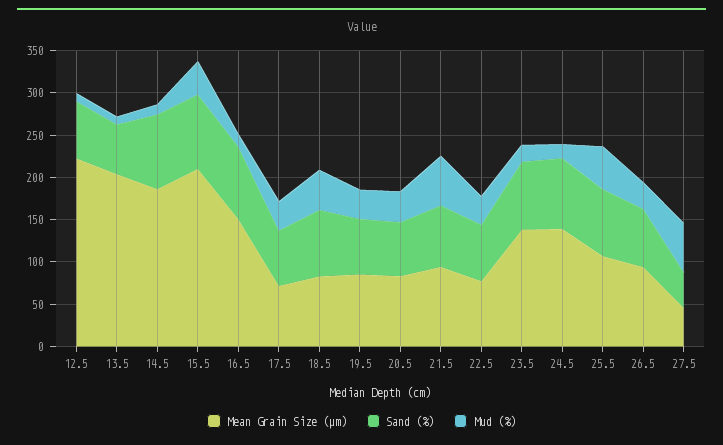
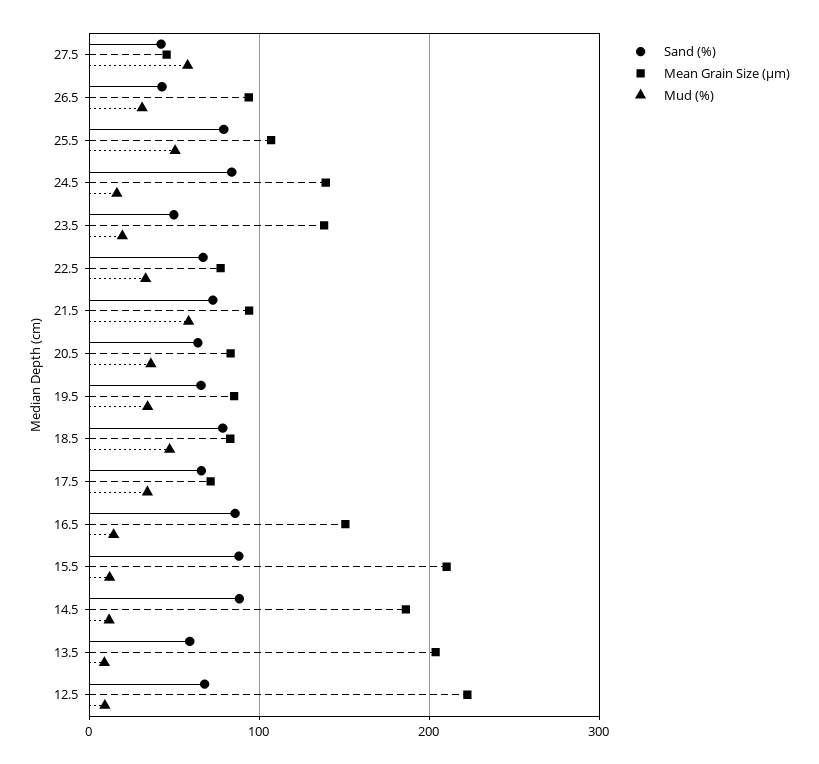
Mud (%), 15.5: 40 -> 10
Sand (%), 23.5: 80 -> 50
Sand (%), 26.5: 70 -> 40

